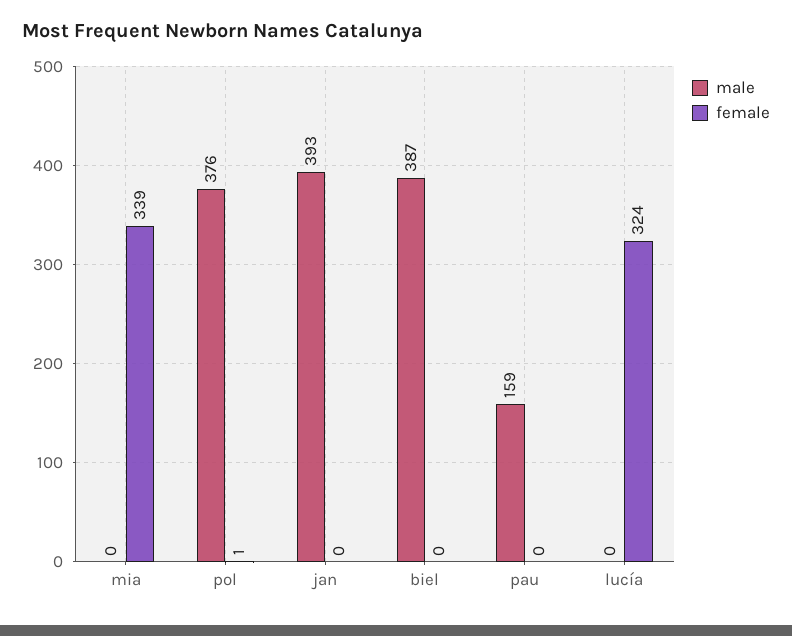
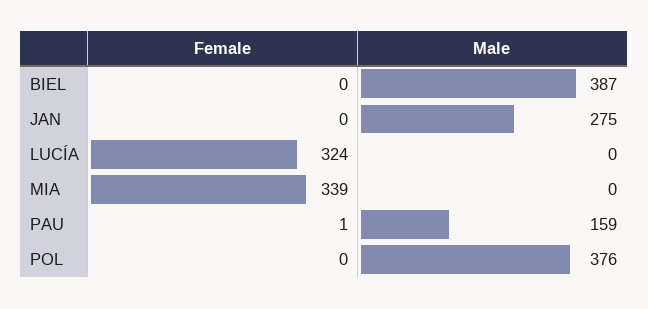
female, pol: 1 -> 0
male, jan: 393 -> 275
female, pau: 0 -> 1

